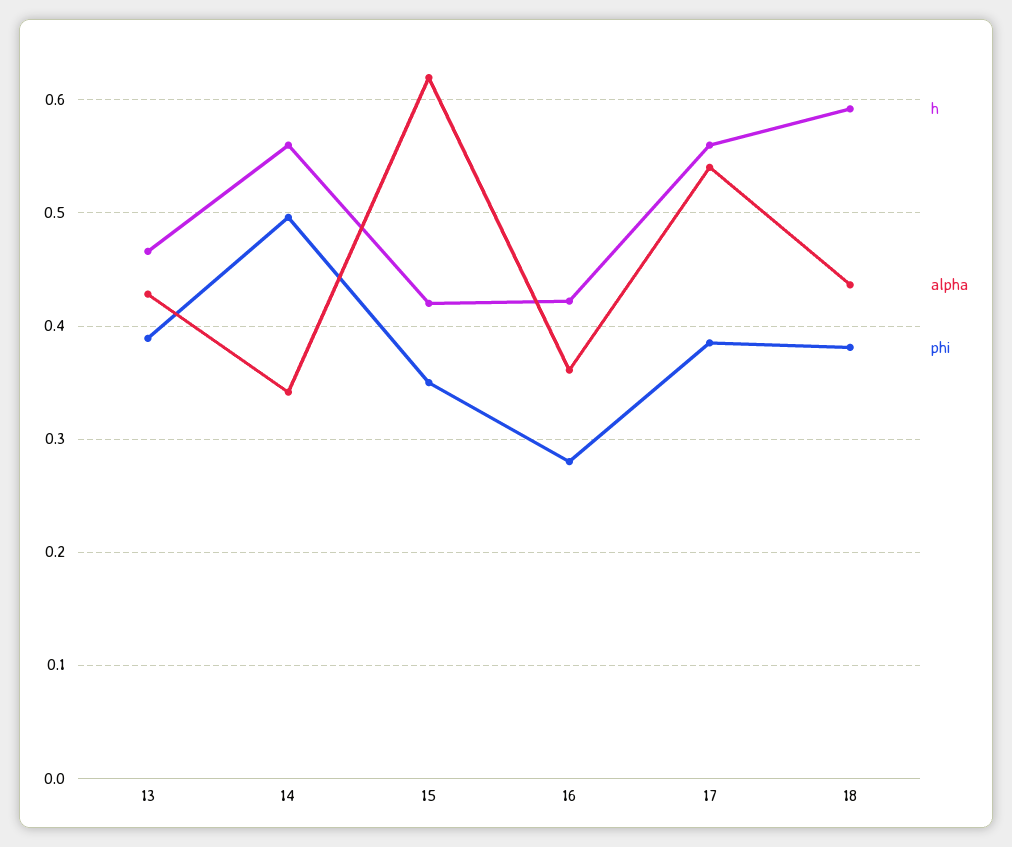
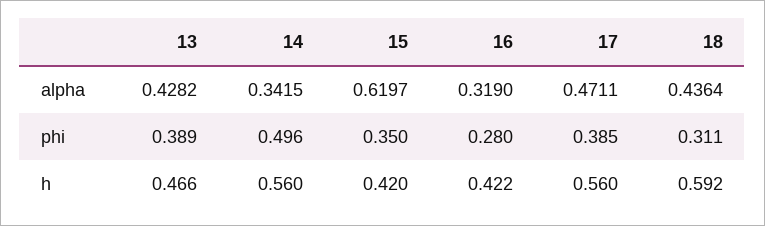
alpha, 16: 0.36 -> 0.319
alpha, 17: 0.54 -> 0.4711
phi, 18: 0.38 -> 0.311

